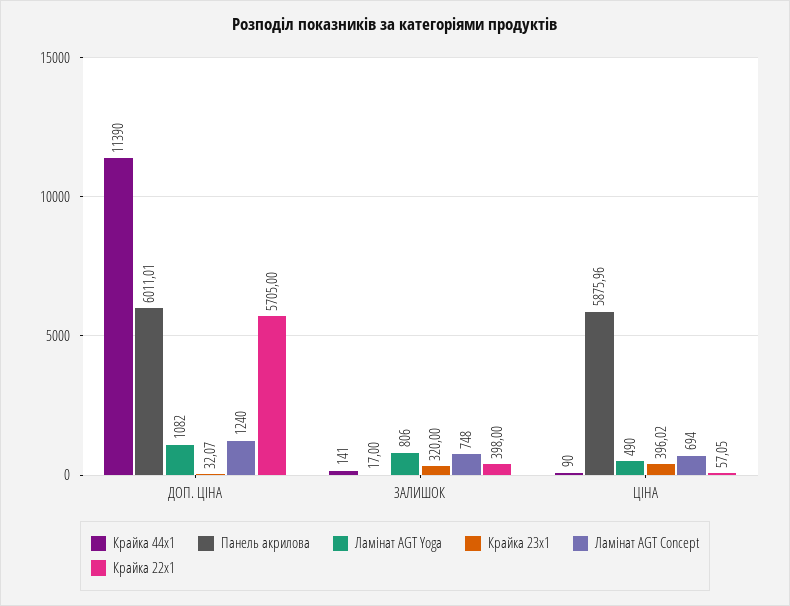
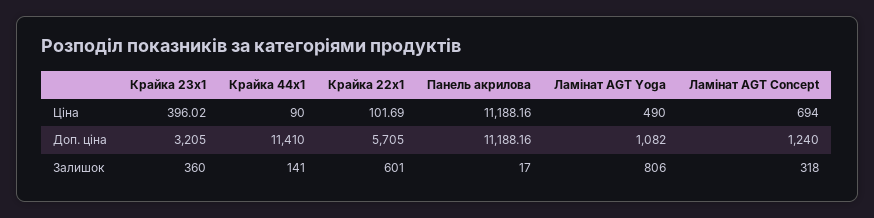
Крайка 44x1, ДОП. ЦІНА: 11390 -> 11410
Панель акрилова, ДОП. ЦІНА: 6011.01 -> 11188.16
Крайка 23x1, ДОП. ЦІНА: 32.07 -> 3205
Крайка 23x1, ЗАЛИШОК: 320 -> 360
Ламінат AGT Concept, ЗАЛИШОК: 748 -> 318
Крайка 22x1, ЗАЛИШОК: 398 -> 601
Панель акрилова, ЦІНА: 5875.96 -> 11188.16
Крайка 22x1, ЦІНА: 57.05 -> 101.69

